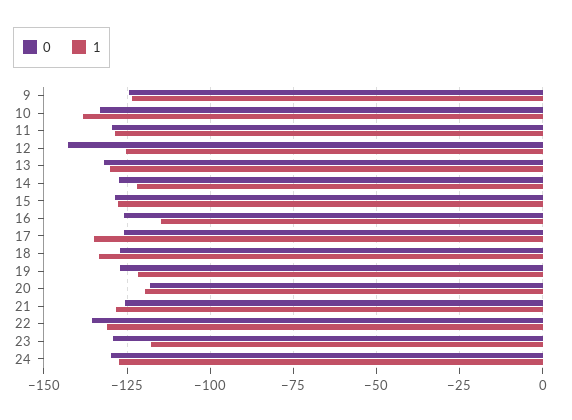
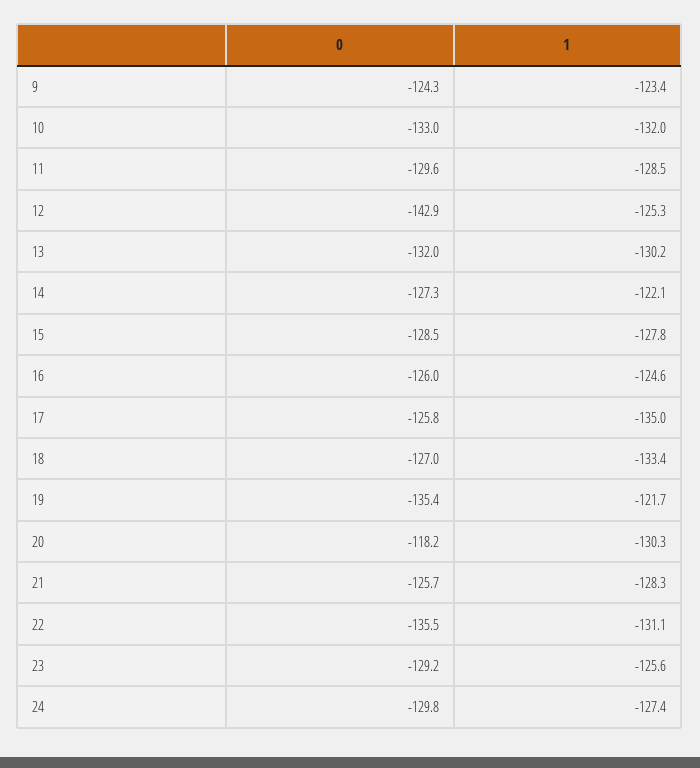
1, 10: -137.5 -> -132
1, 16: -115 -> -124.6
0, 19: -127.5 -> -135.4
1, 20: -120 -> -130.3
1, 23: -117.5 -> -125.6

